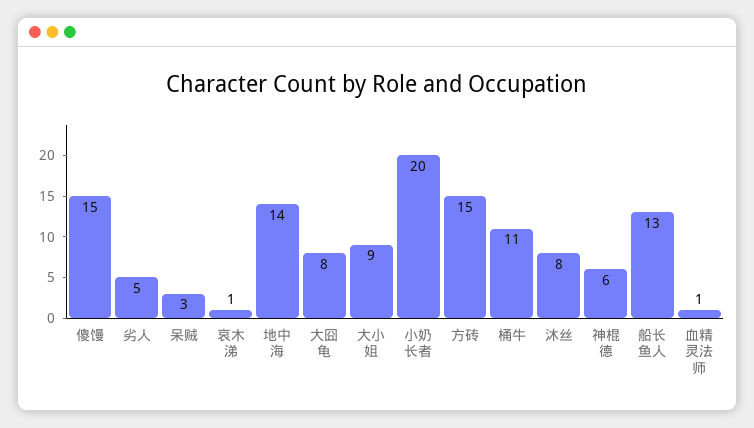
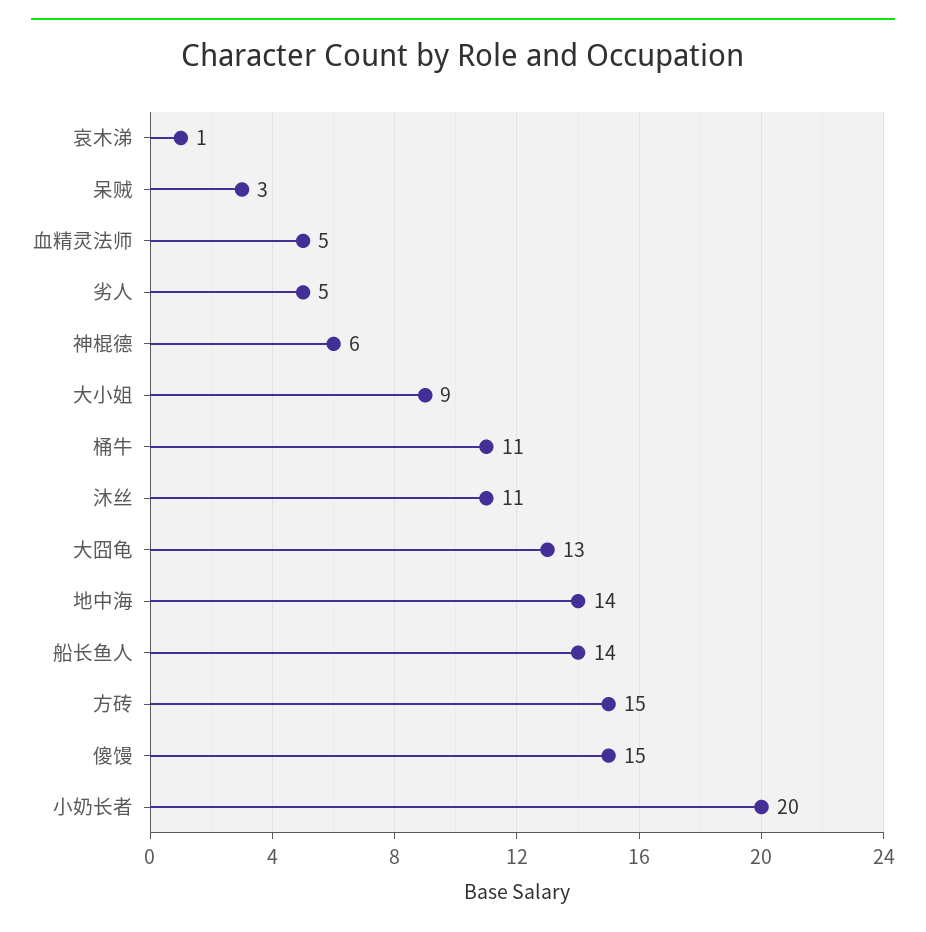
大囧龟: 8 -> 13
沐丝: 8 -> 11
船长鱼人: 13 -> 14
血精灵法师: 1 -> 5

